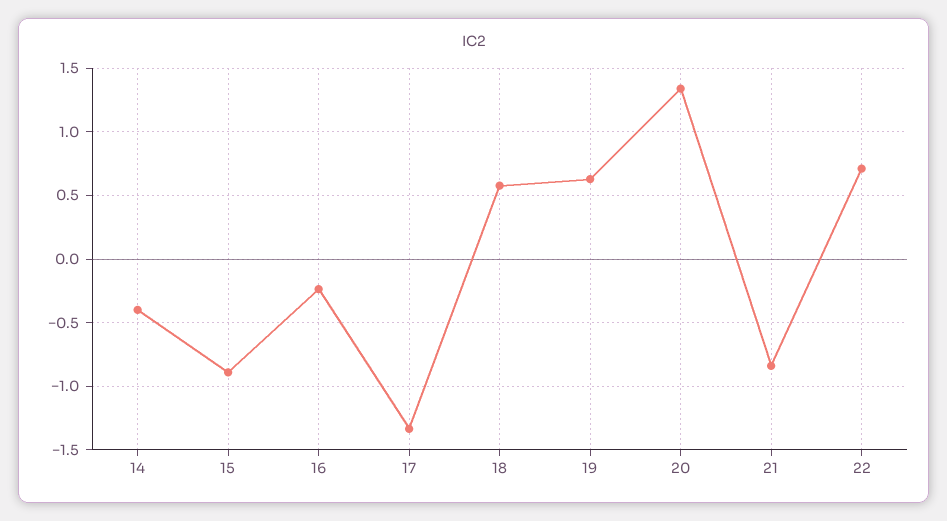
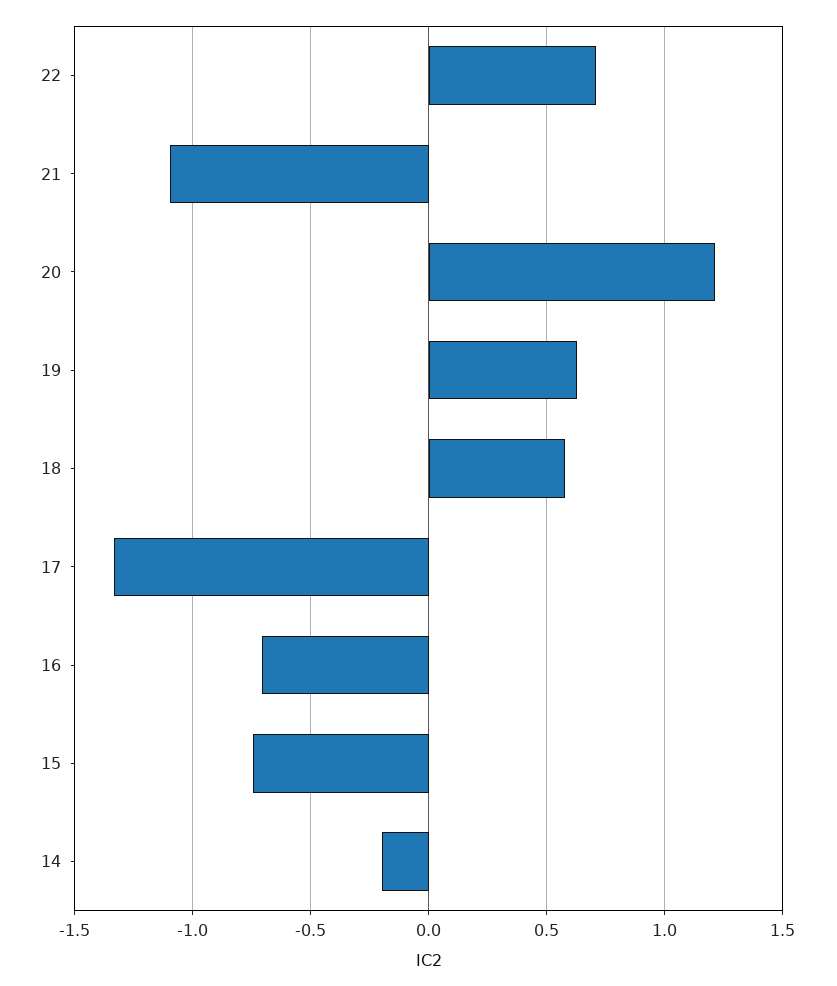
14: -0.4 -> -0.2
15: -0.9 -> -0.75
16: -0.25 -> -0.7
20: 1.35 -> 1.2
21: -0.85 -> -1.1

